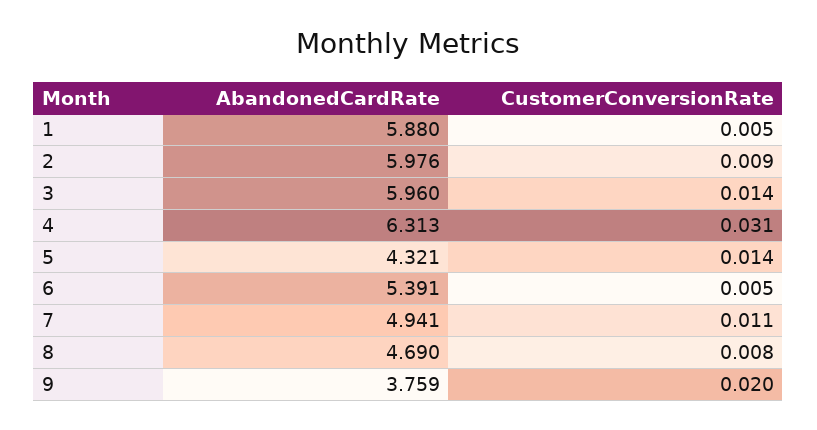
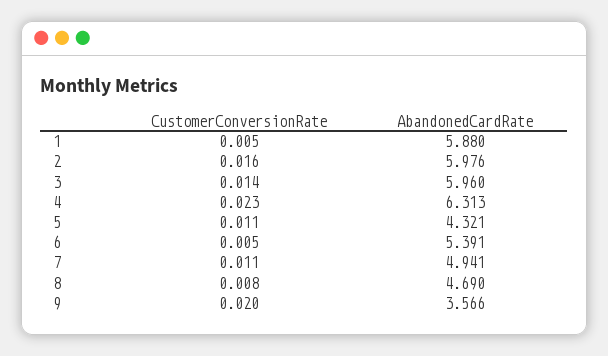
CustomerConversionRate, 2: 0.009 -> 0.016
CustomerConversionRate, 4: 0.031 -> 0.023
CustomerConversionRate, 5: 0.014 -> 0.011
AbandonedCardRate, 9: 3.759 -> 3.566

